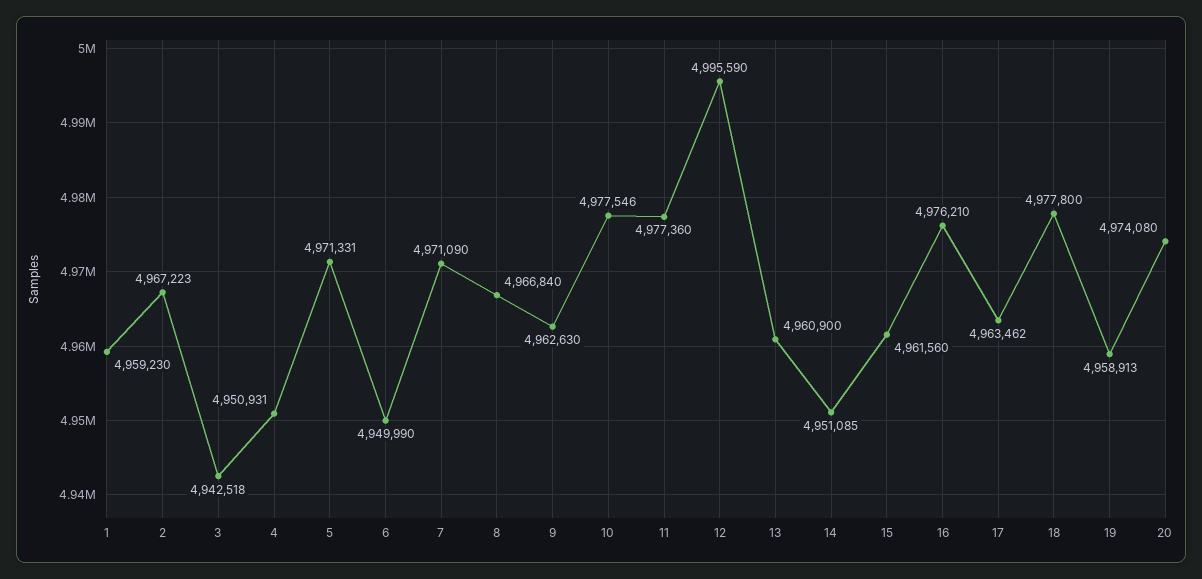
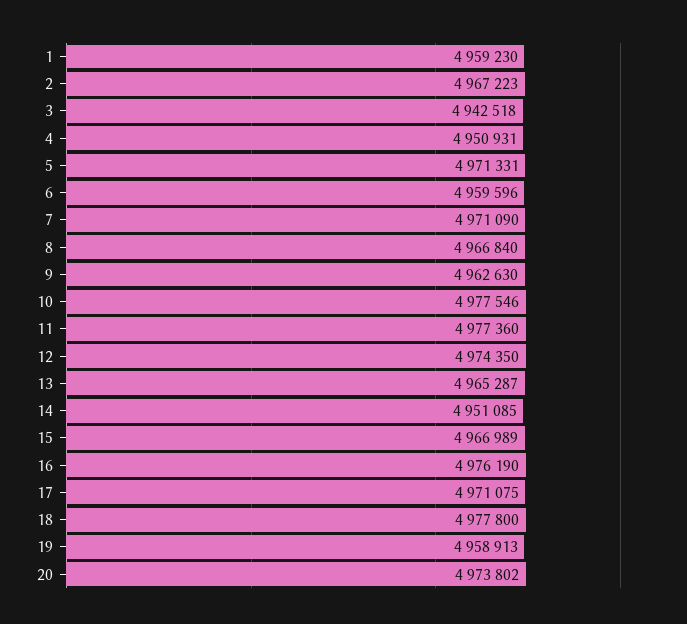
6: 4949990 -> 4959596
12: 4995590 -> 4974350
13: 4960900 -> 4965287
15: 4961560 -> 4966989
16: 4976210 -> 4976190
17: 4963462 -> 4971075
20: 4974080 -> 4973802

